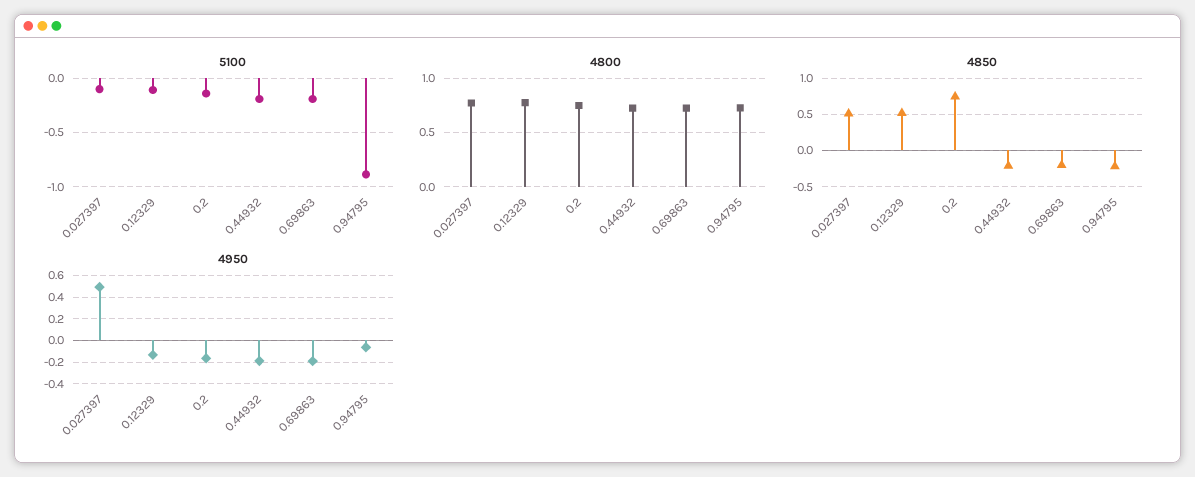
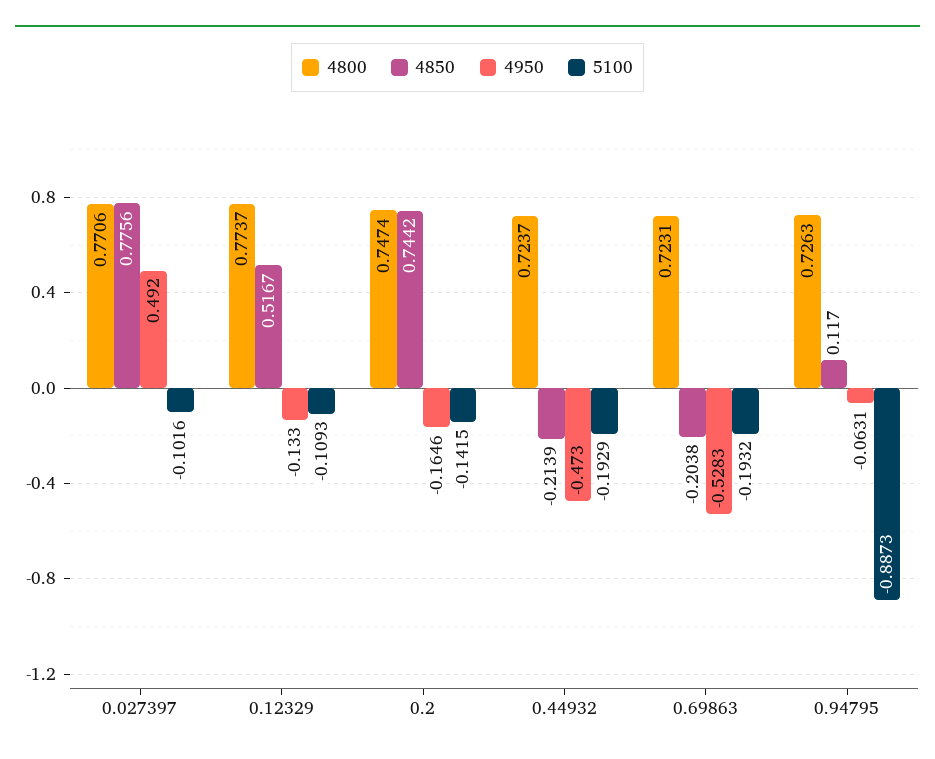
4850, 0.027397: 0.5 -> 0.7756
4850, 0.94795: -0.2 -> 0.117
4950, 0.44932: -0.2 -> -0.473
4950, 0.69863: -0.2 -> -0.5283

